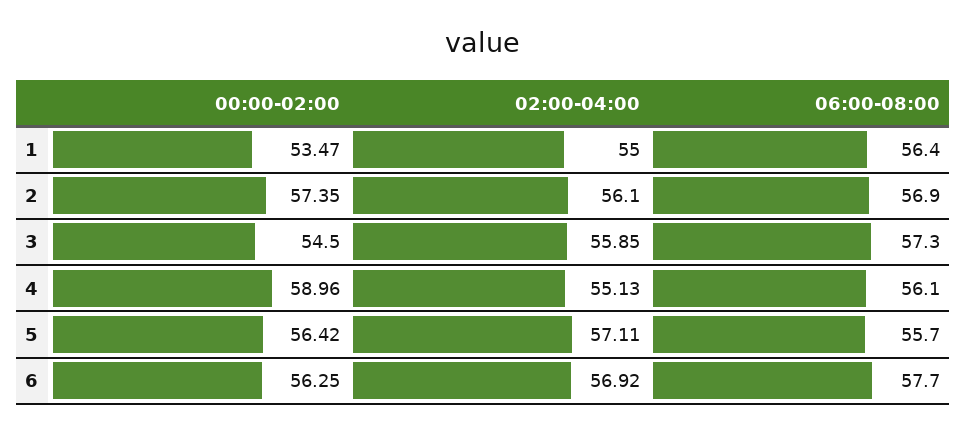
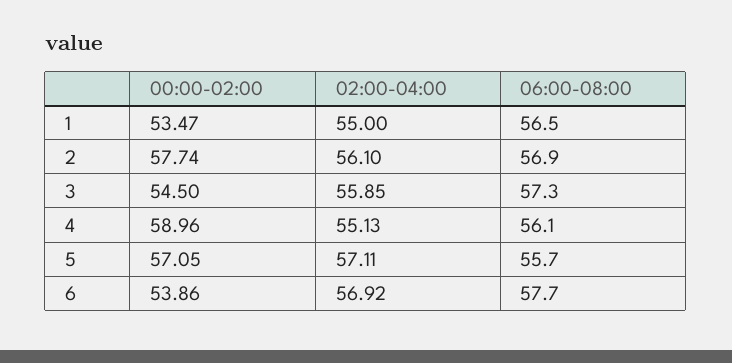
06:00-08:00, 1: 56.4 -> 56.5
00:00-02:00, 2: 57.35 -> 57.74
00:00-02:00, 5: 56.42 -> 57.05
00:00-02:00, 6: 56.25 -> 53.86

